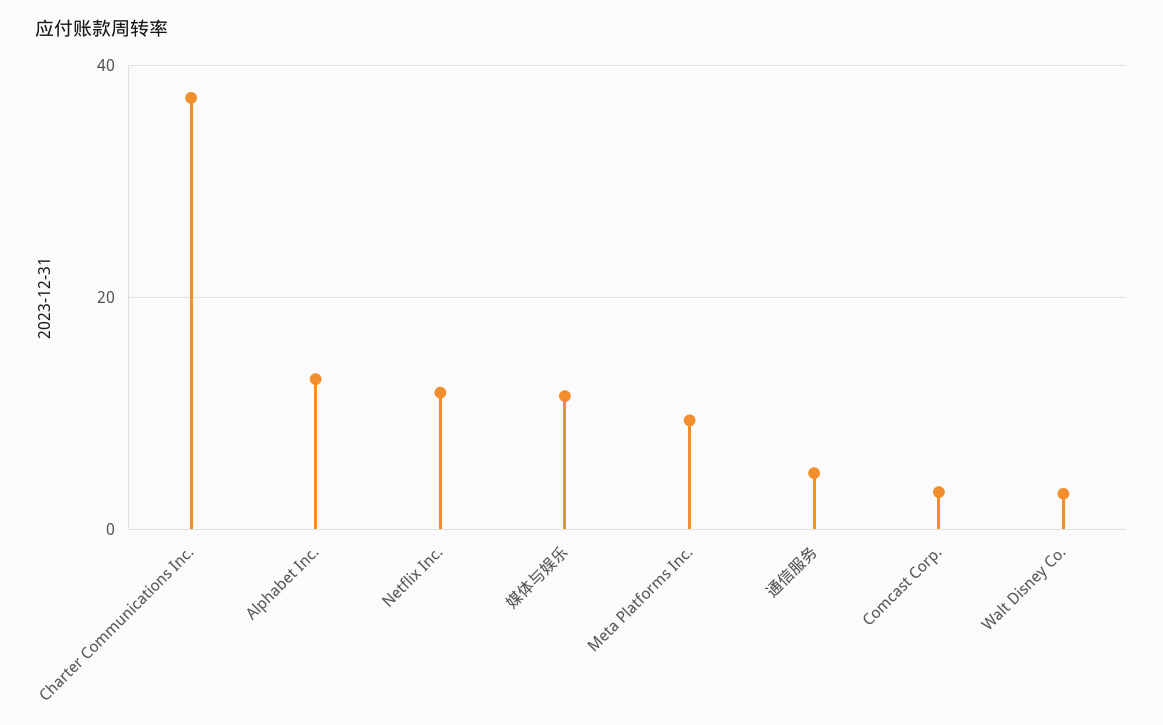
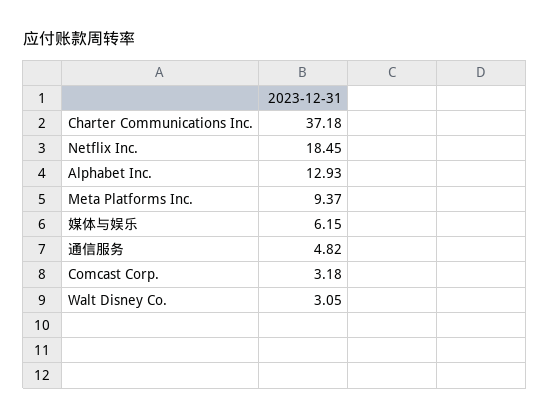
Netflix Inc.: 12 -> 18.45
媒体与娱乐: 12 -> 6.15

